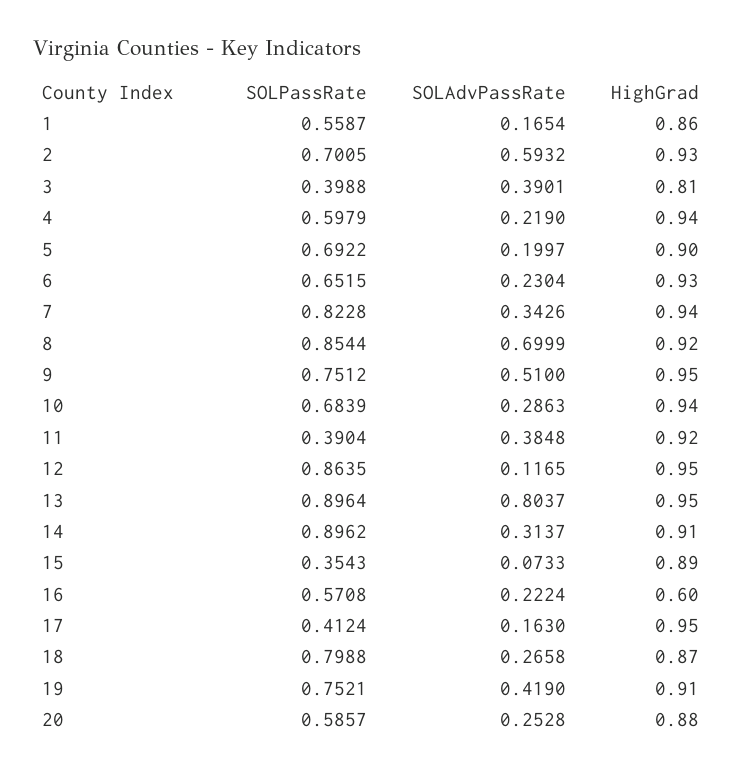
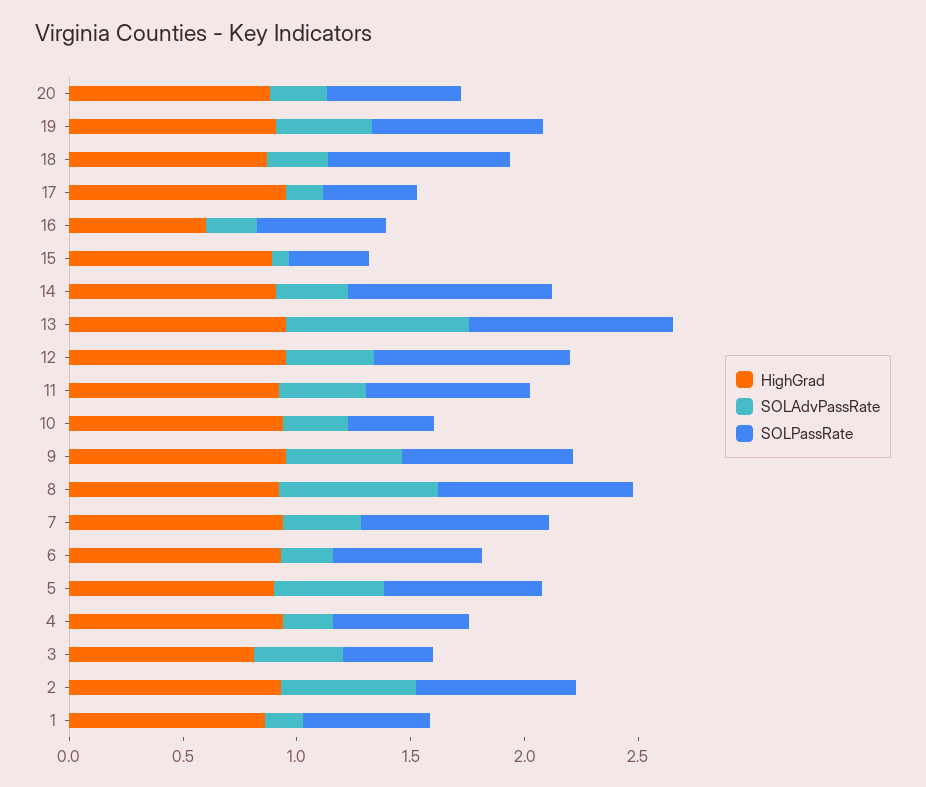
SOLAdvPassRate, 5: 0.1997 -> 0.5
SOLPassRate, 10: 0.6839 -> 0.4
SOLPassRate, 11: 0.3904 -> 0.7
SOLAdvPassRate, 12: 0.1165 -> 0.4

